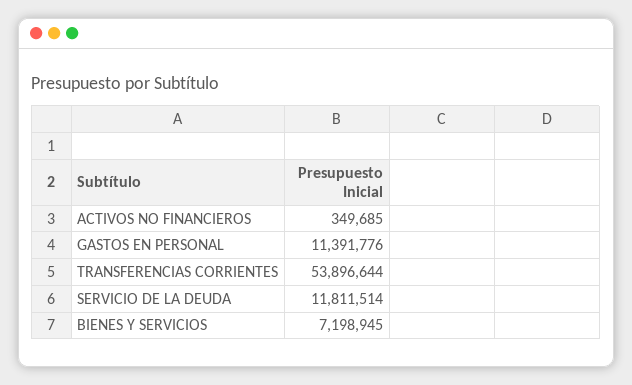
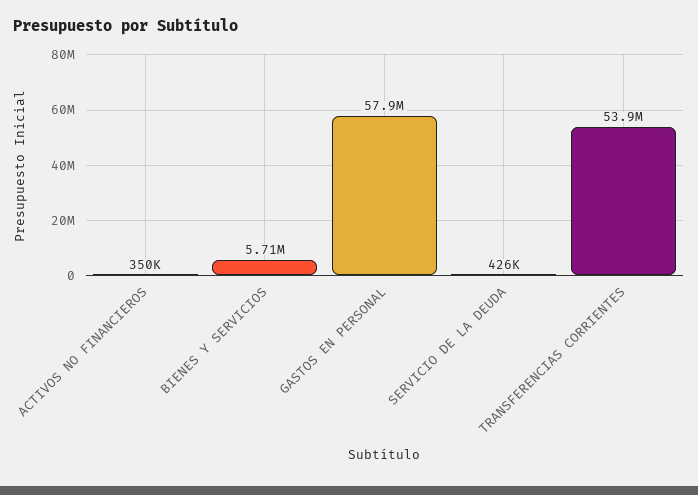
GASTOS EN PERSONAL: 11391776 -> 57900000
SERVICIO DE LA DEUDA: 11811514 -> 426000
BIENES Y SERVICIOS: 7198945 -> 5710000

